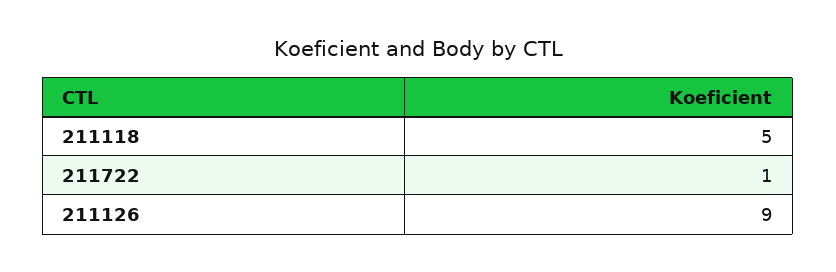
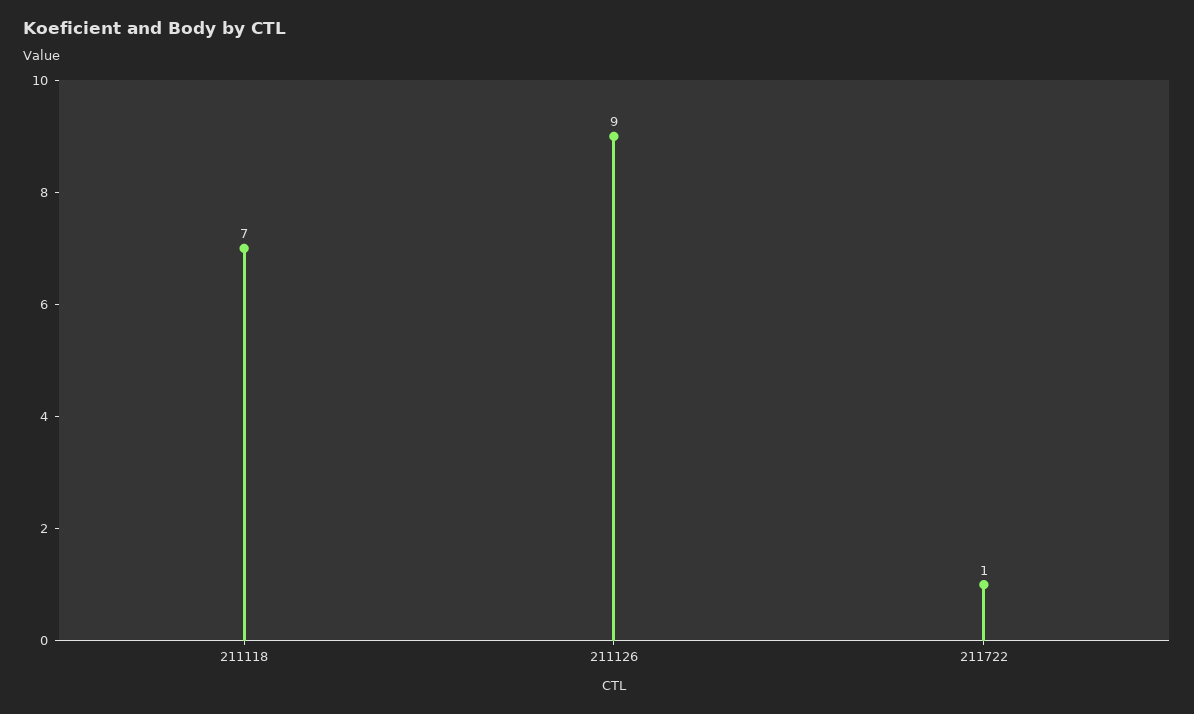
211118: 5 -> 7

